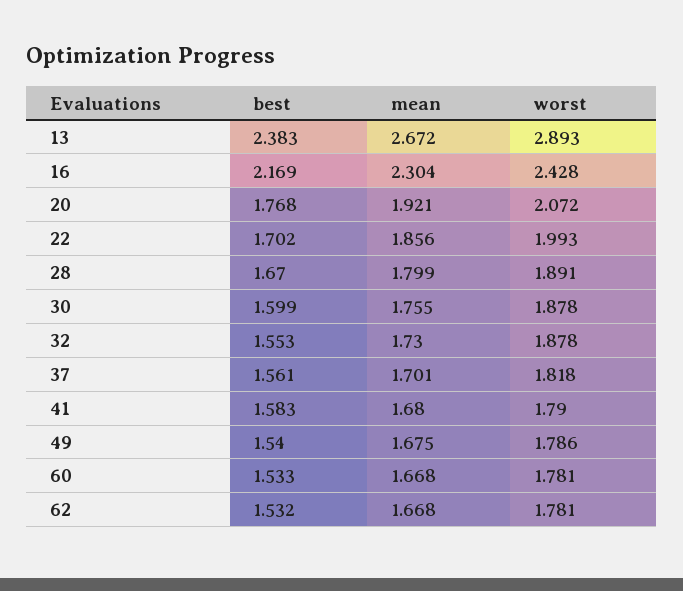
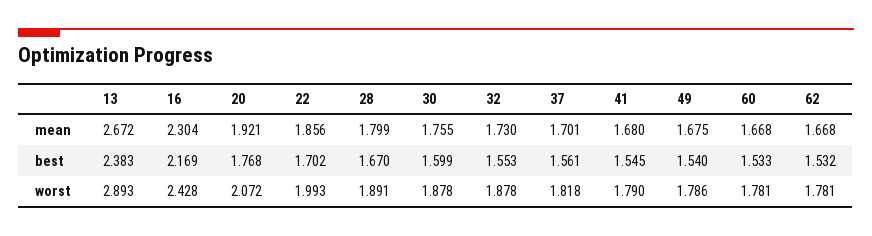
best, 41: 1.583 -> 1.545

